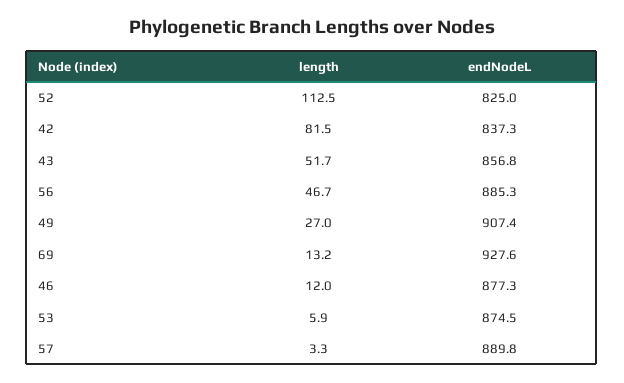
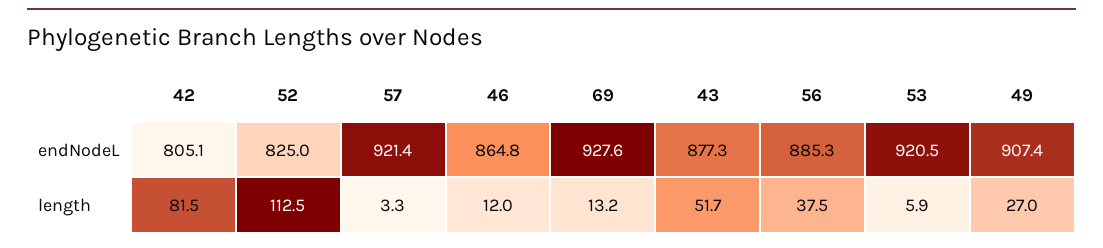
endNodeL, 42: 837.3 -> 805.1
endNodeL, 43: 856.8 -> 877.3
length, 56: 46.7 -> 37.5
endNodeL, 46: 877.3 -> 864.8
endNodeL, 53: 874.5 -> 920.5
endNodeL, 57: 889.8 -> 921.4

